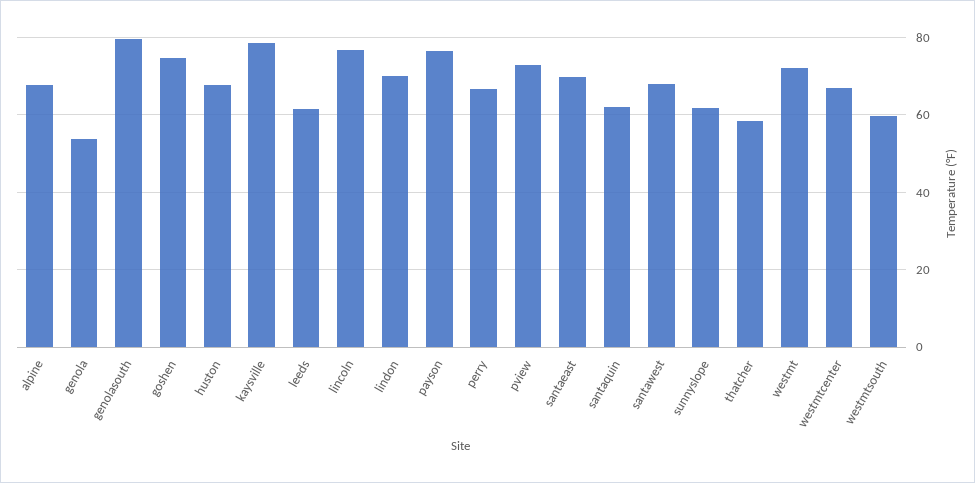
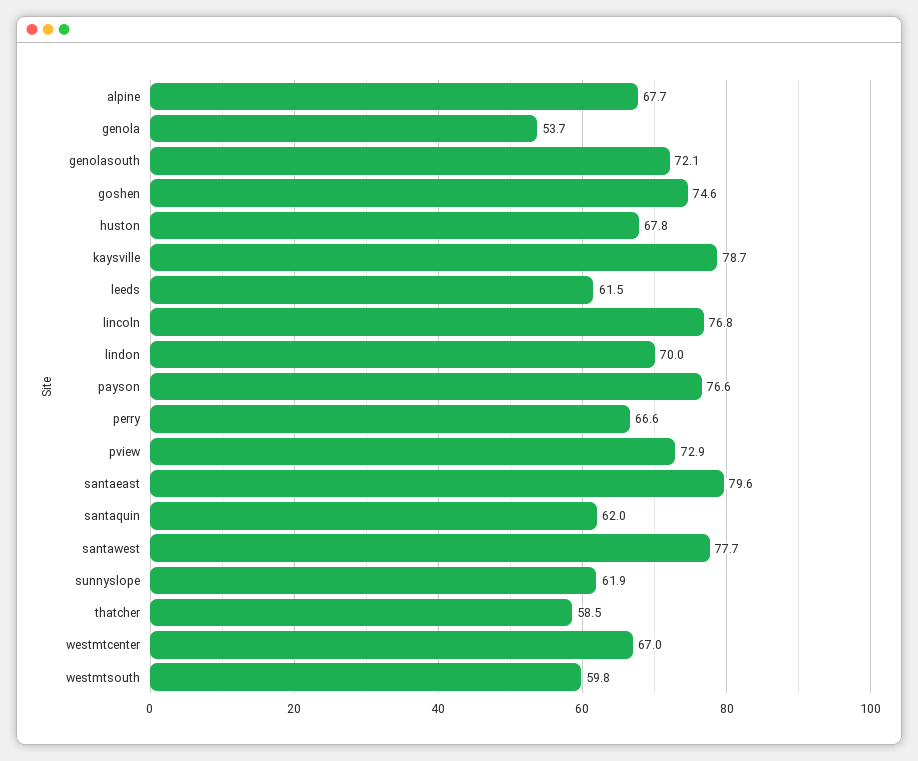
genolasouth: 80 -> 72.1
santaeast: 70 -> 79.6
santawest: 68 -> 77.7
westmt: 72 -> none

